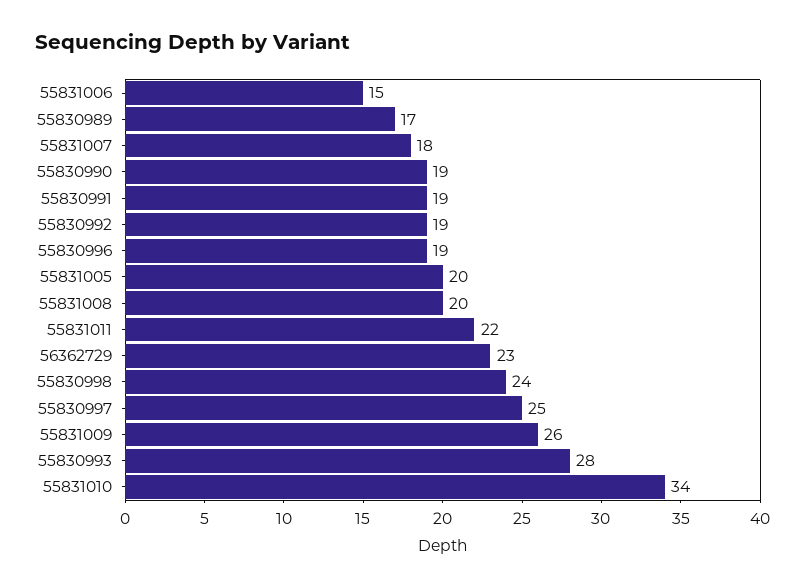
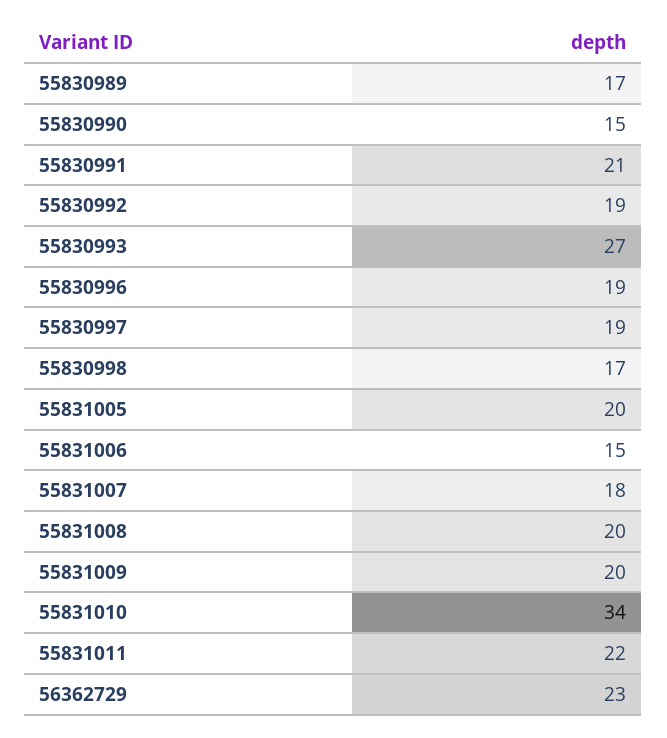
55830990: 19 -> 15
55830991: 19 -> 21
55830998: 24 -> 17
55830997: 25 -> 19
55831009: 26 -> 20
55830993: 28 -> 27

